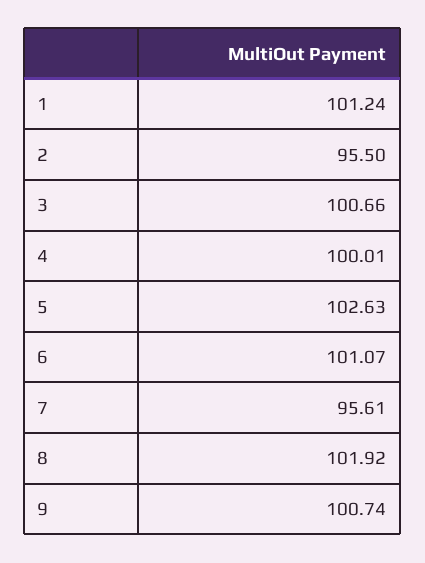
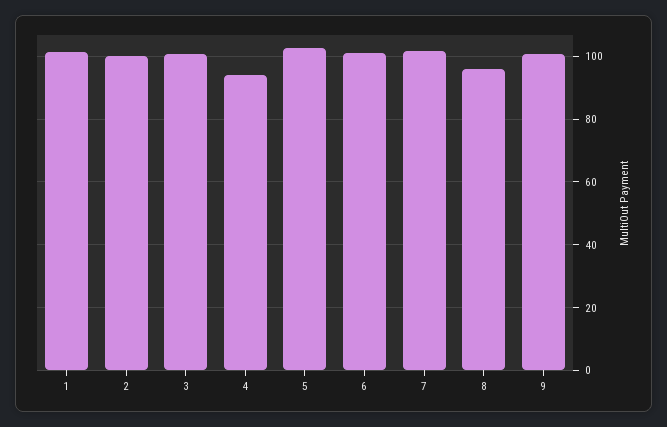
2: 95.5 -> 100
4: 100.01 -> 94
7: 95.61 -> 102
8: 101.92 -> 96

